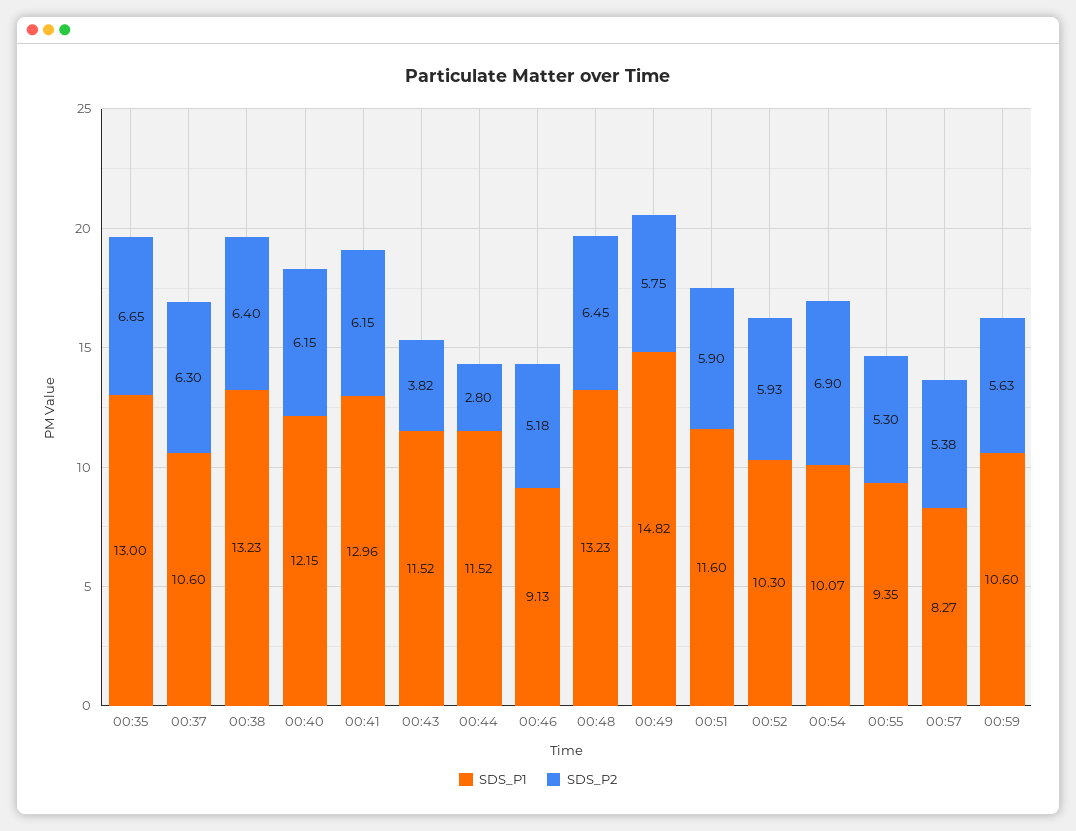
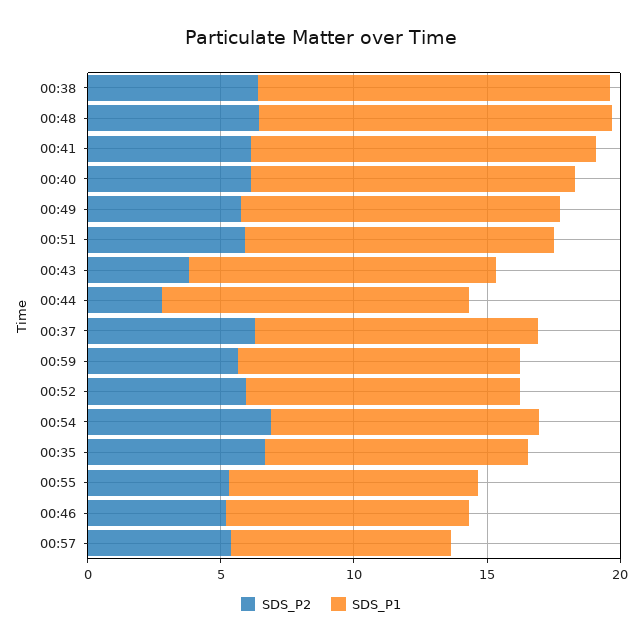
SDS_P1, 00:35: 13 -> 10
SDS_P1, 00:49: 14.82 -> 12

